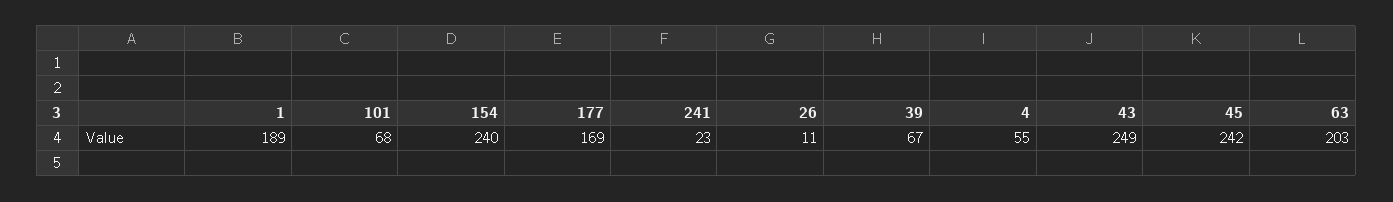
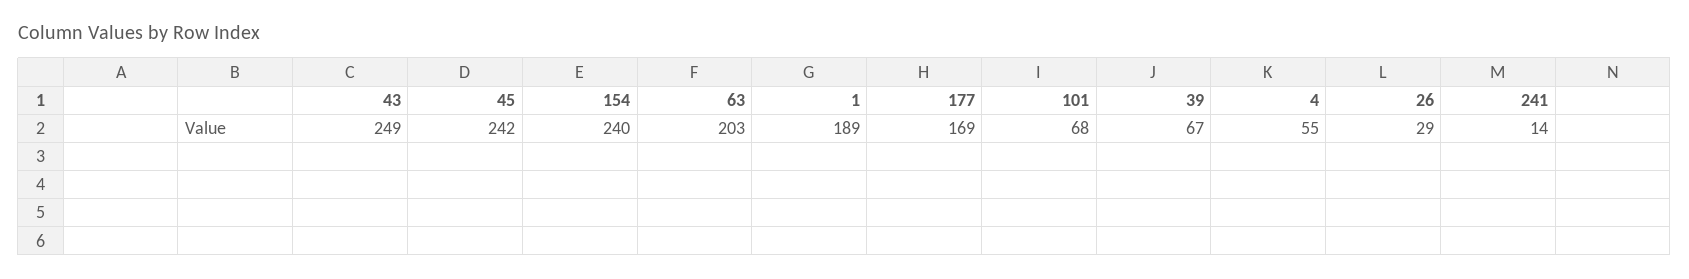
241: 23 -> 14
26: 11 -> 29

